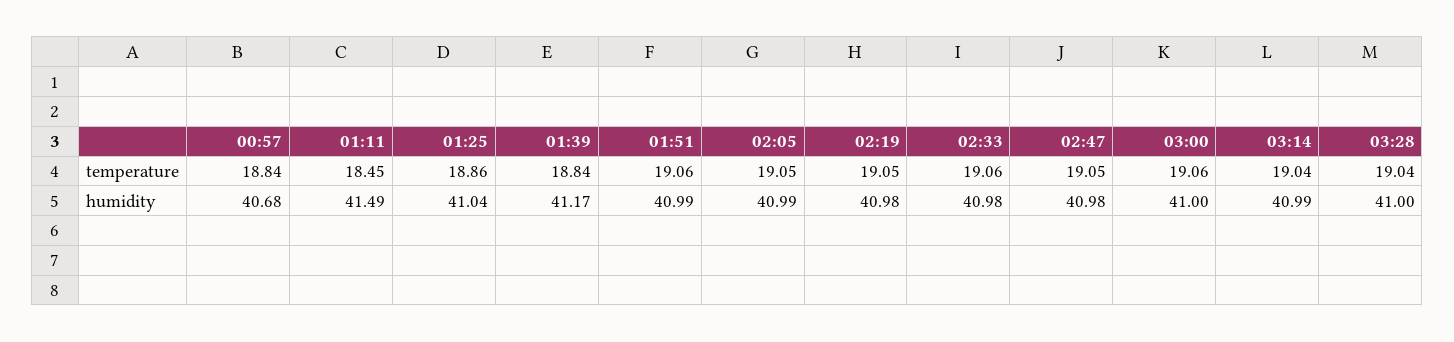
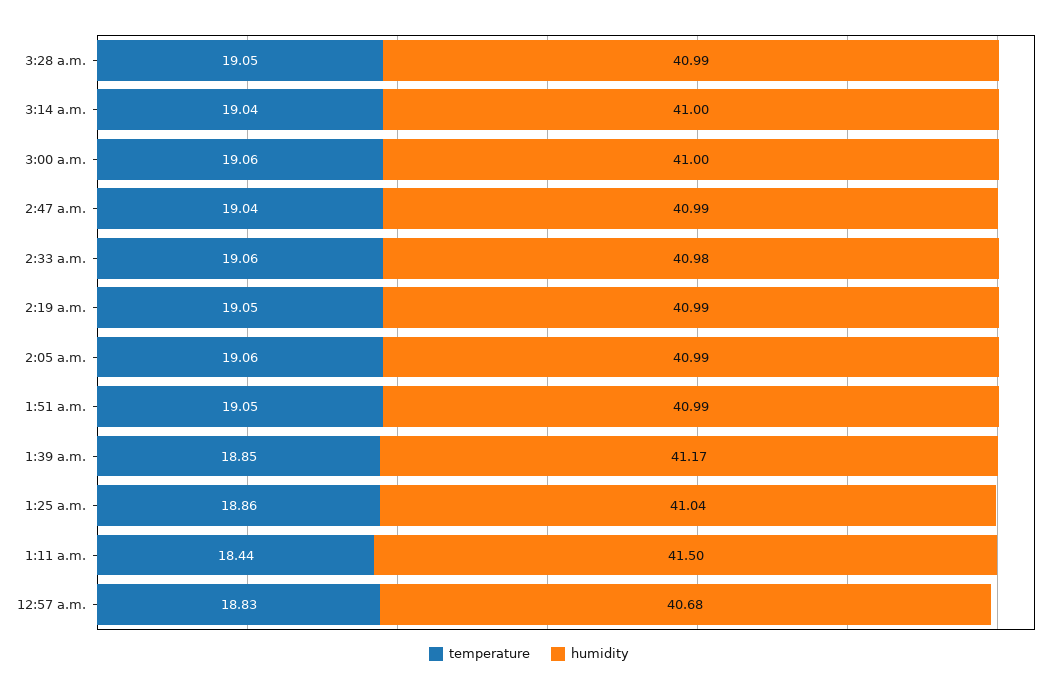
temperature, 00:57: 18.84 -> 18.83
temperature, 01:11: 18.45 -> 18.44
temperature, 01:39: 18.84 -> 18.85
temperature, 01:51: 19.06 -> 19.05
temperature, 02:05: 19.05 -> 19.06
temperature, 02:47: 19.05 -> 19.04
temperature, 03:28: 19.04 -> 19.05
humidity, 01:11: 41.49 -> 41.5
humidity, 02:19: 40.98 -> 40.99
humidity, 02:47: 40.98 -> 40.99
humidity, 03:14: 40.99 -> 41
humidity, 03:28: 41 -> 40.99

